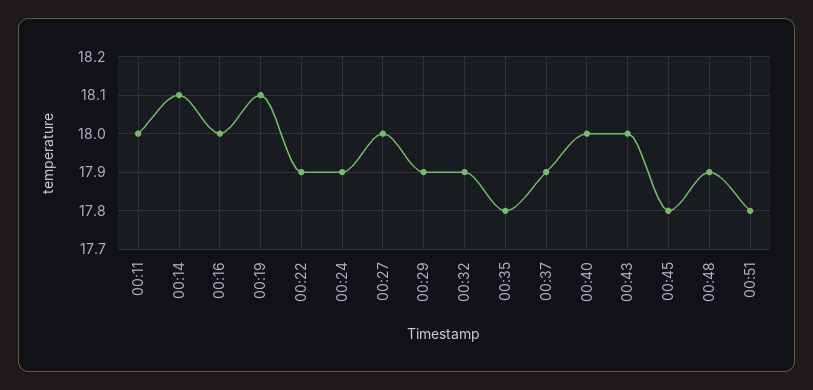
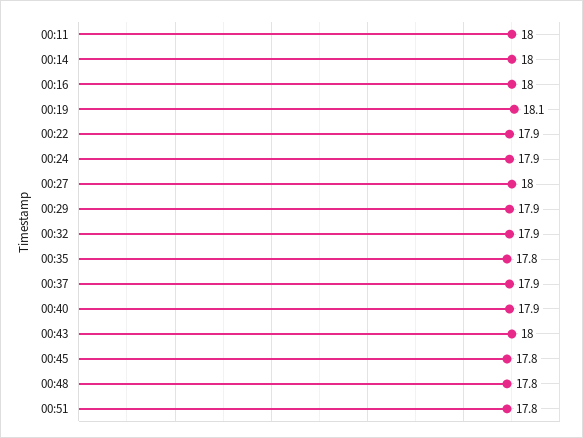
00:14: 18.1 -> 18
00:40: 18 -> 17.9
00:48: 17.9 -> 17.8

